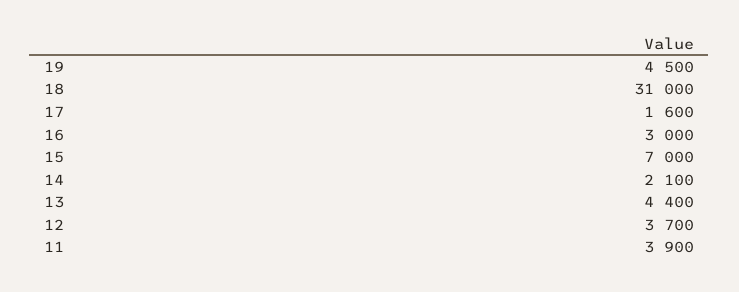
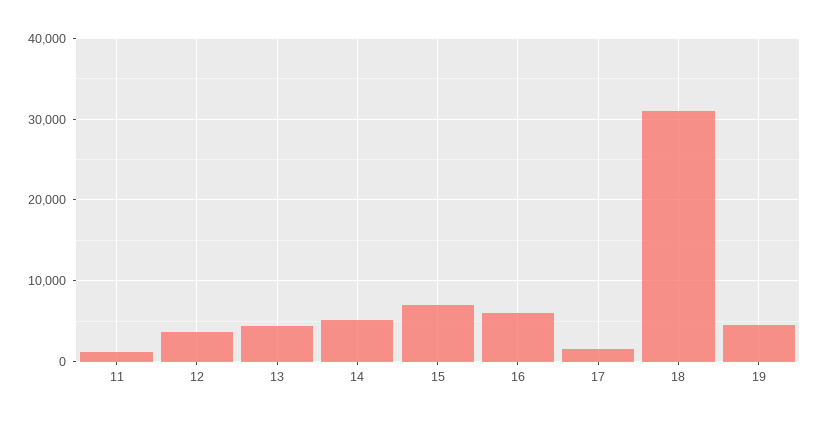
16: 3000 -> 6000
14: 2100 -> 5000
11: 3900 -> 1000

